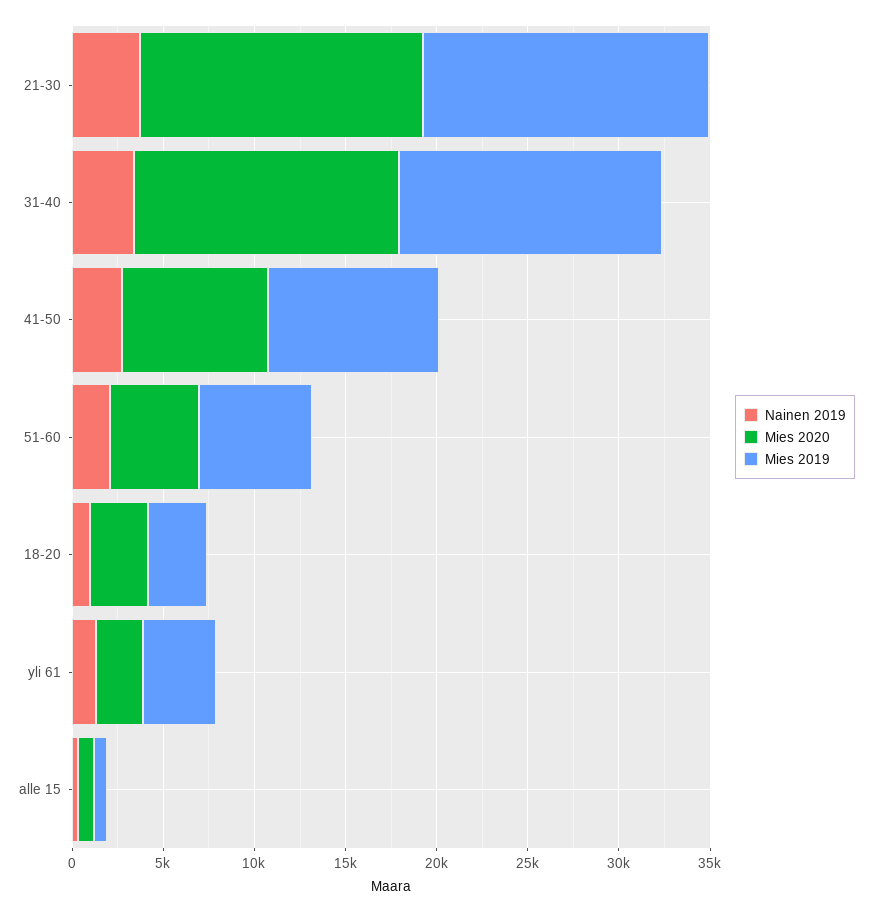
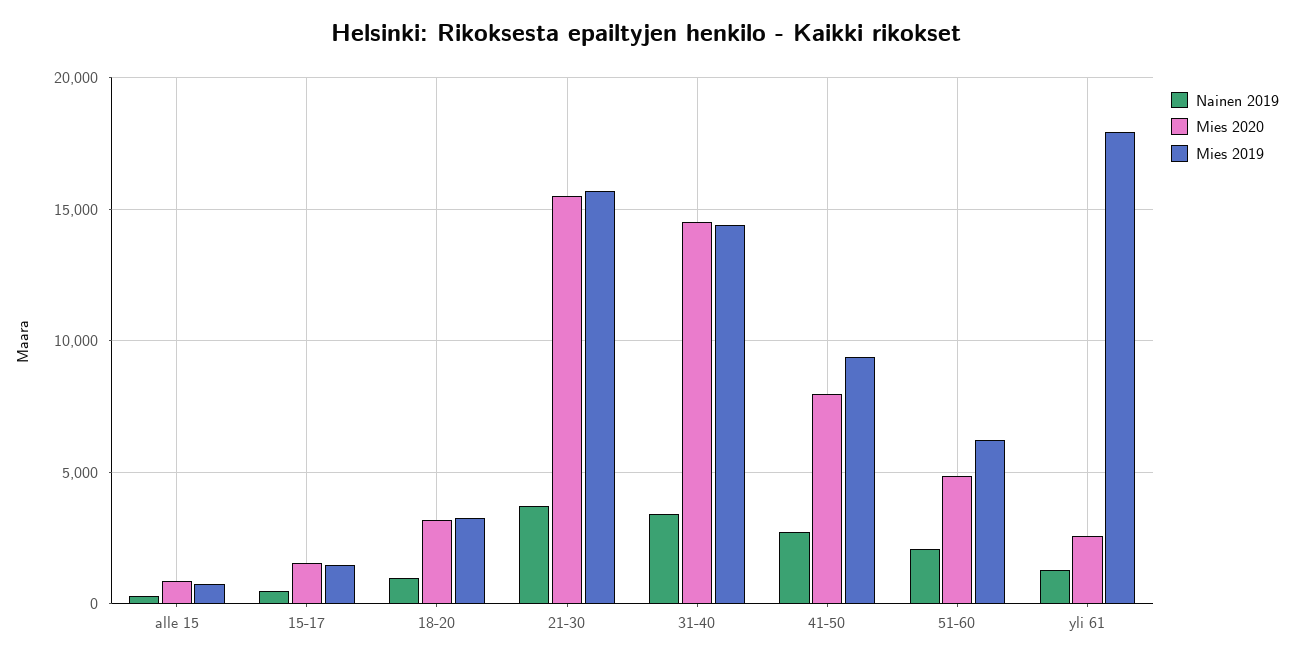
Mies 2019, yli 61: 4000 -> 18000
Nainen 2019, 15-17: none -> 500
Mies 2020, 15-17: none -> 1500
Mies 2019, 15-17: none -> 1500

